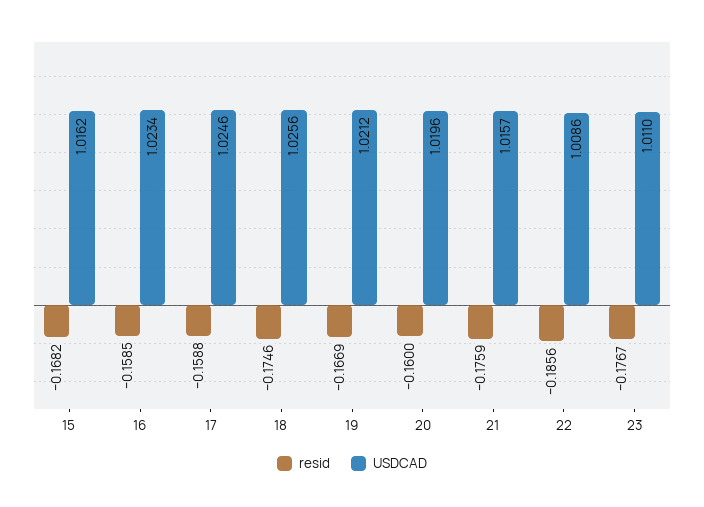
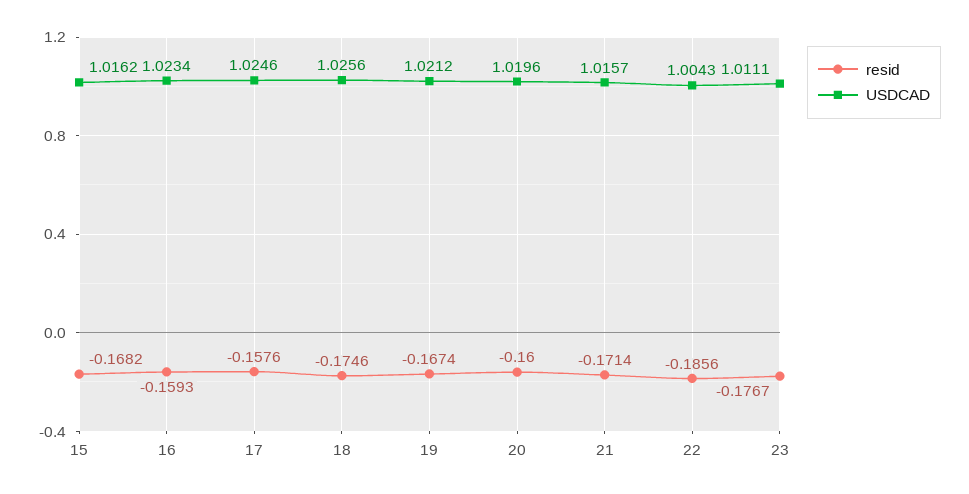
resid, 16: -0.1585 -> -0.1593
resid, 17: -0.1588 -> -0.1576
resid, 19: -0.1669 -> -0.1674
resid, 21: -0.1759 -> -0.1714
USDCAD, 22: 1.0086 -> 1.0043
USDCAD, 23: 1.011 -> 1.0111

